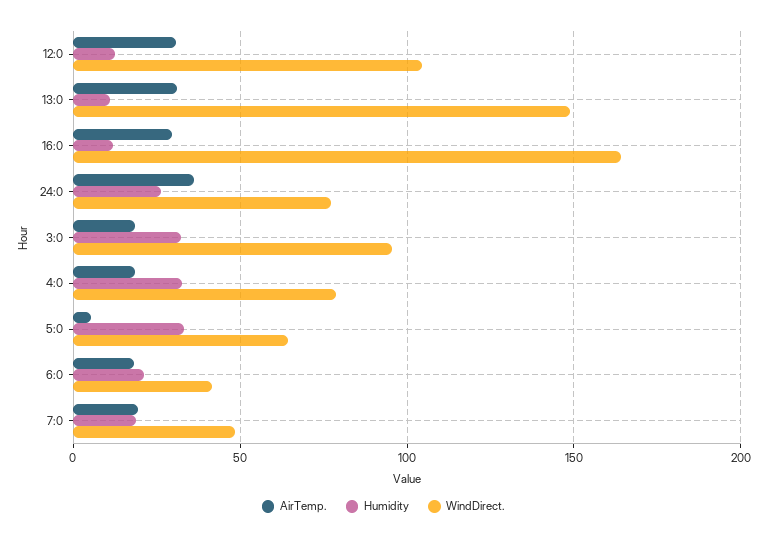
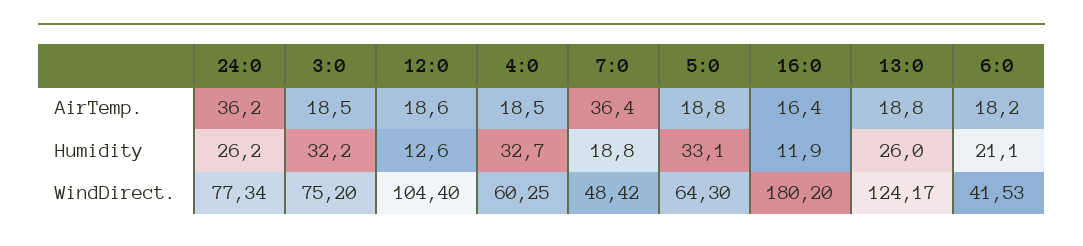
AirTemp., 12:0: 30 -> 18.6
AirTemp., 13:0: 30 -> 18.8
Humidity, 13:0: 10 -> 26
WindDirect., 13:0: 150 -> 124.17
AirTemp., 16:0: 30 -> 16.4
WindDirect., 16:0: 165 -> 180.2
WindDirect., 3:0: 95 -> 75.2
WindDirect., 4:0: 80 -> 60.25
AirTemp., 5:0: 5 -> 18.8
AirTemp., 7:0: 20 -> 36.4

